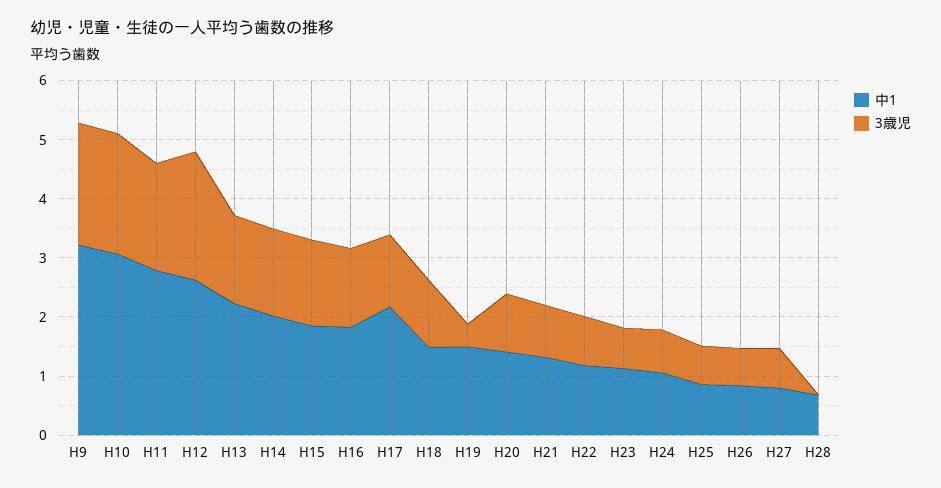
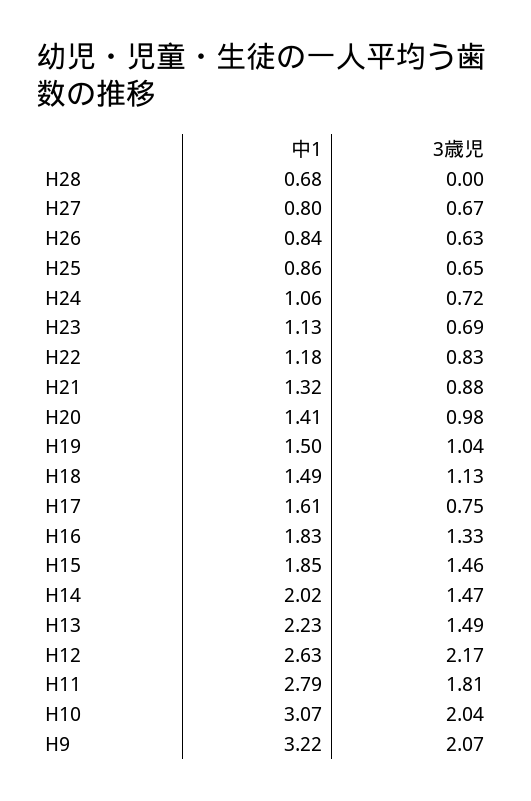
中1, H17: 2.2 -> 1.61
3歳児, H17: 1.2 -> 0.75
3歳児, H19: 0.4 -> 1.04

